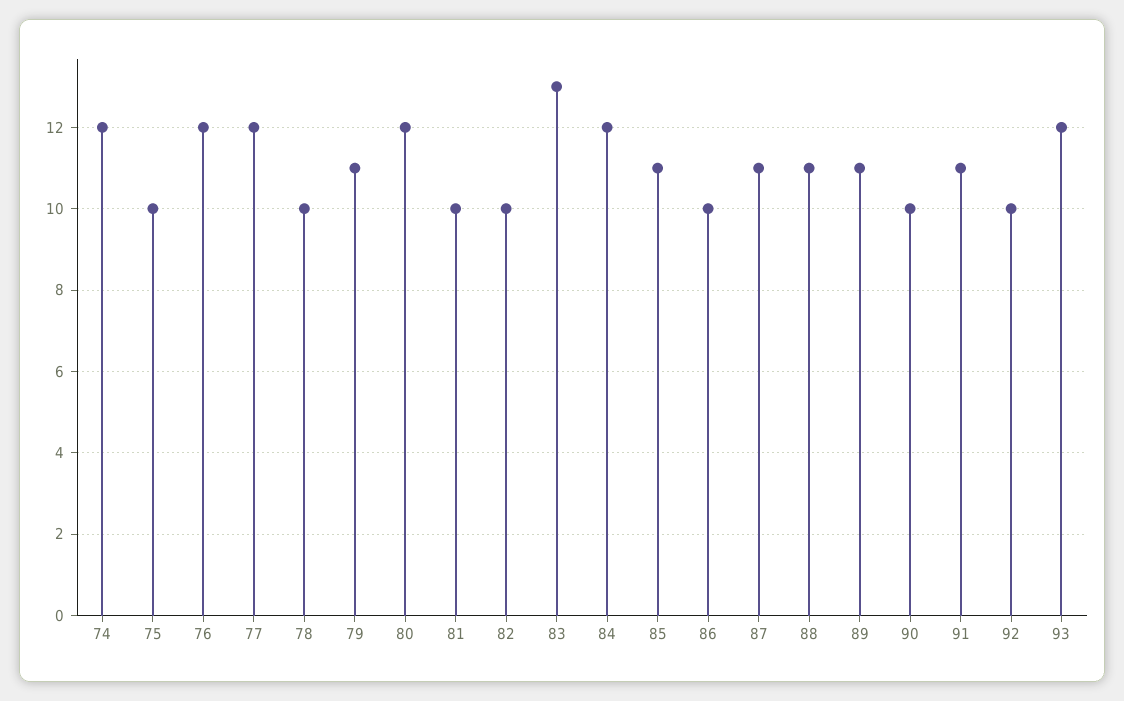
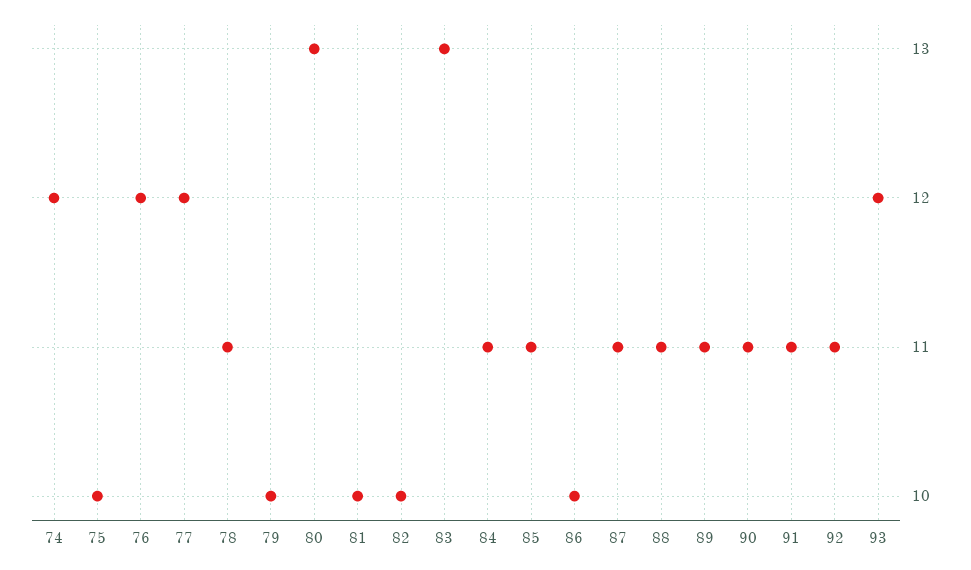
78: 10 -> 11
79: 11 -> 10
80: 12 -> 13
84: 12 -> 11
90: 10 -> 11
92: 10 -> 11

